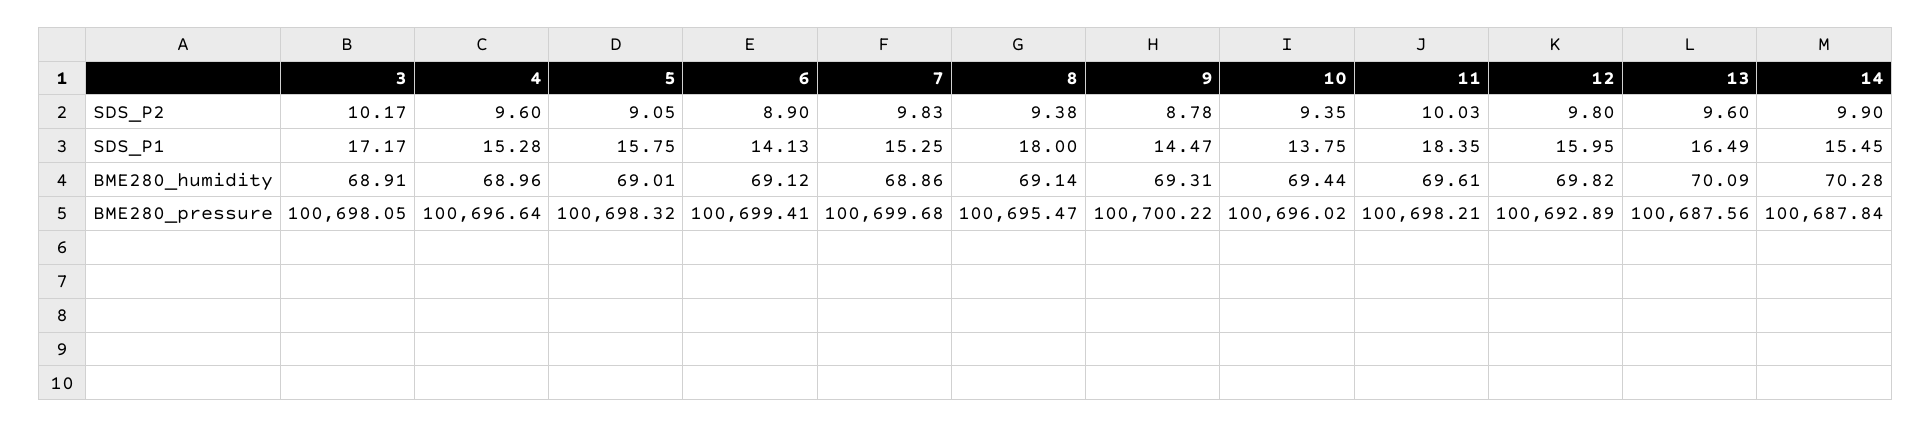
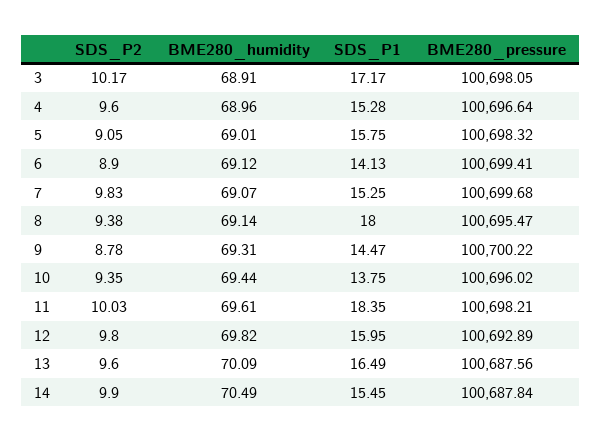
7, BME280_humidity: 68.86 -> 69.07
14, BME280_humidity: 70.28 -> 70.49

